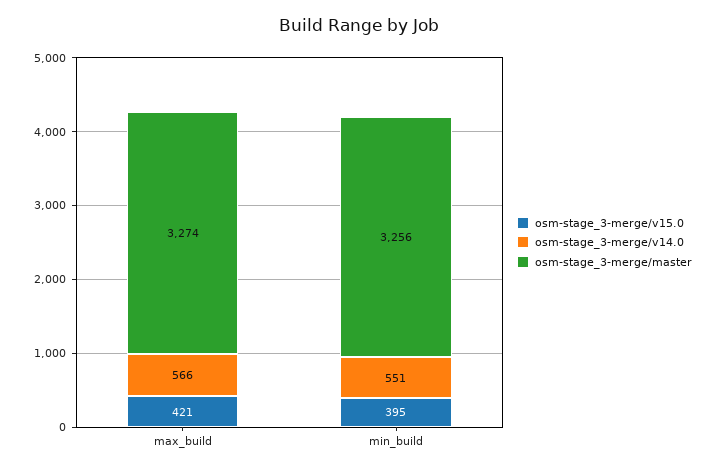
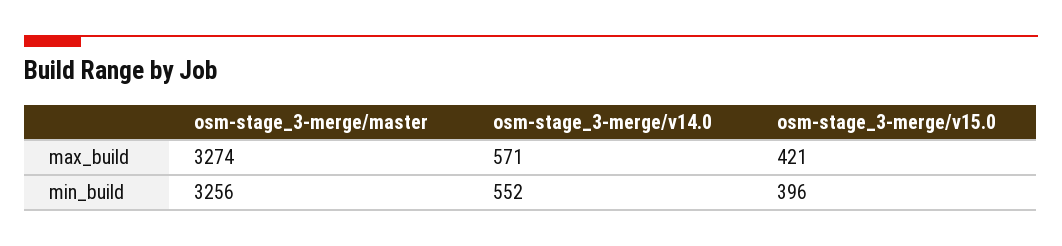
osm-stage_3-merge/v14.0, max_build: 566 -> 571
osm-stage_3-merge/v15.0, min_build: 395 -> 396
osm-stage_3-merge/v14.0, min_build: 551 -> 552

